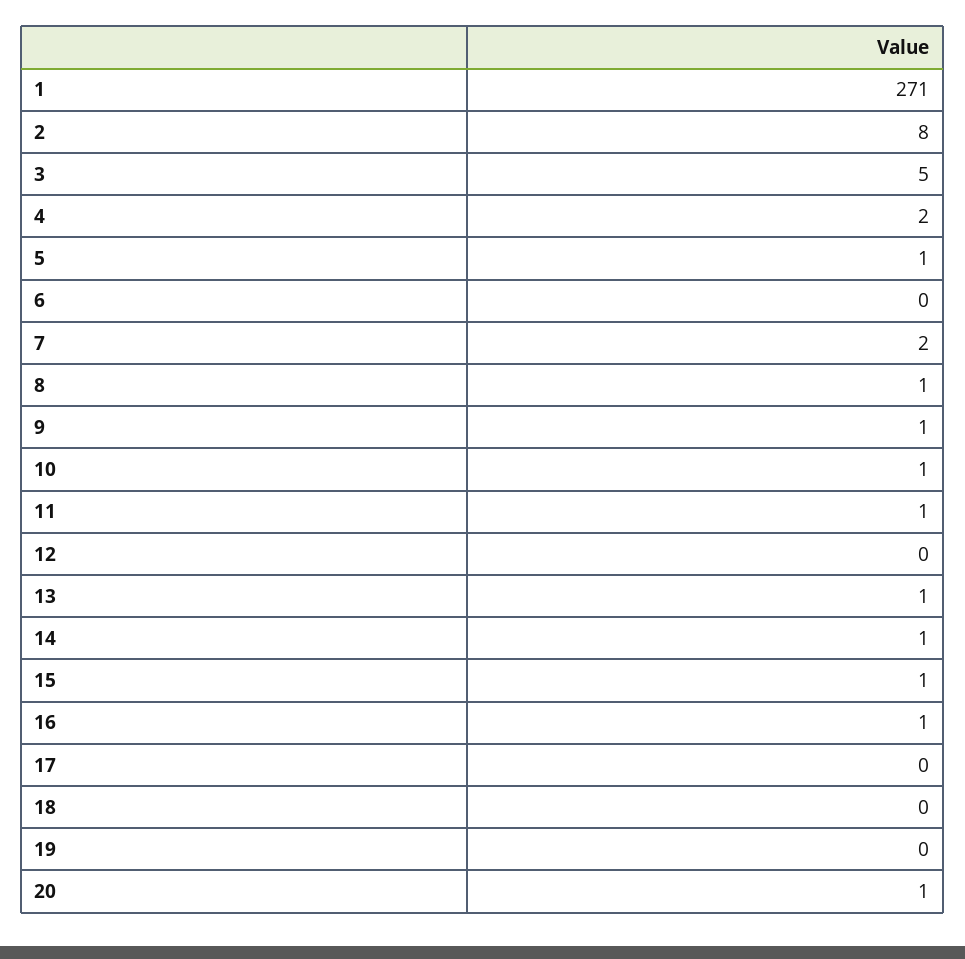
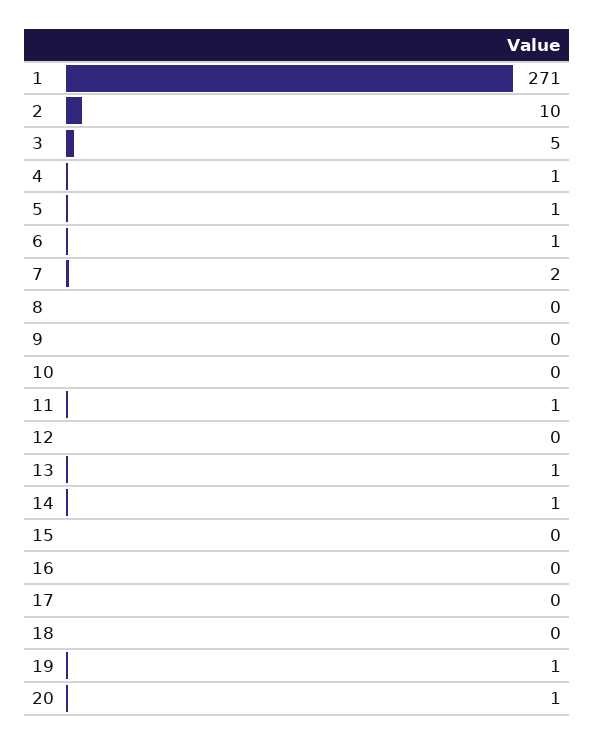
2: 8 -> 10
4: 2 -> 1
6: 0 -> 1
8: 1 -> 0
9: 1 -> 0
10: 1 -> 0
15: 1 -> 0
16: 1 -> 0
19: 0 -> 1

